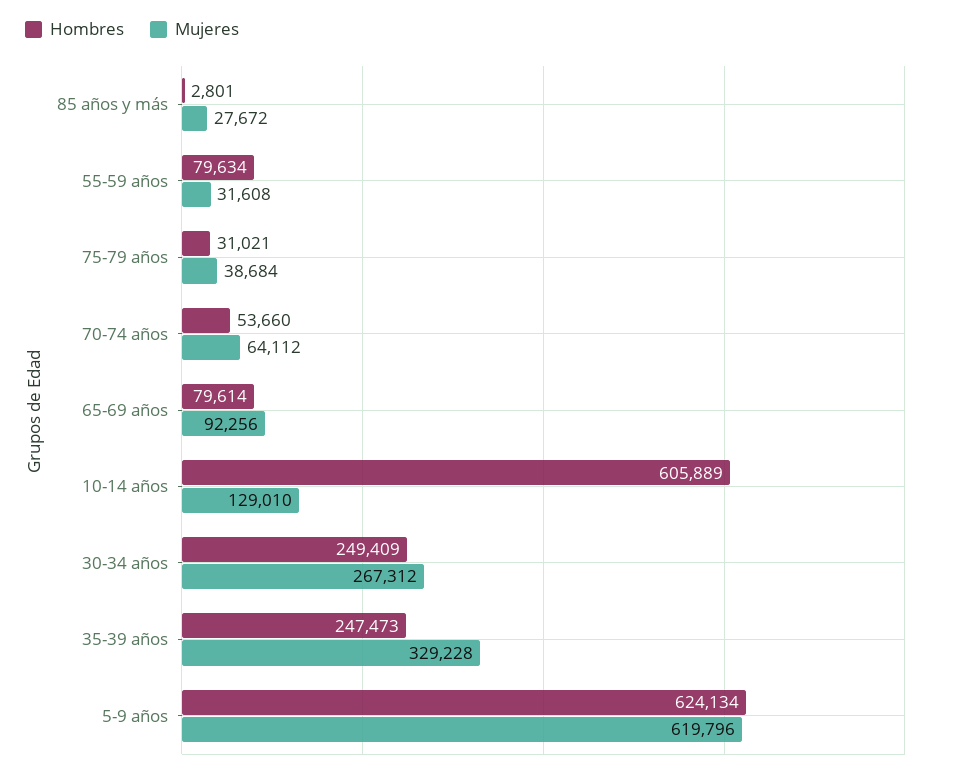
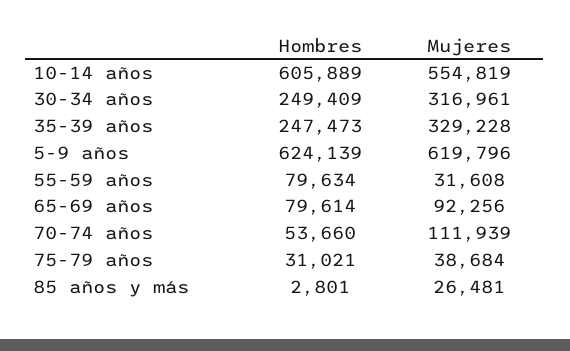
Mujeres, 85 años y más: 27672 -> 26481
Mujeres, 70-74 años: 64112 -> 111939
Mujeres, 10-14 años: 129010 -> 554819
Mujeres, 30-34 años: 267312 -> 316961
Hombres, 5-9 años: 624134 -> 624139

